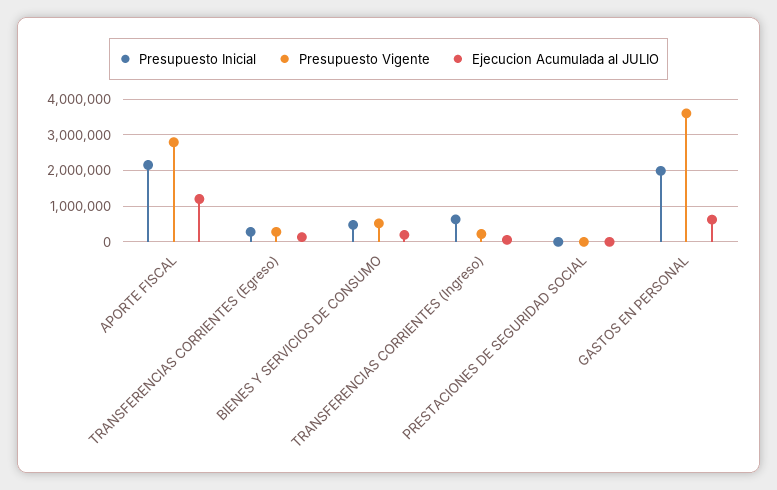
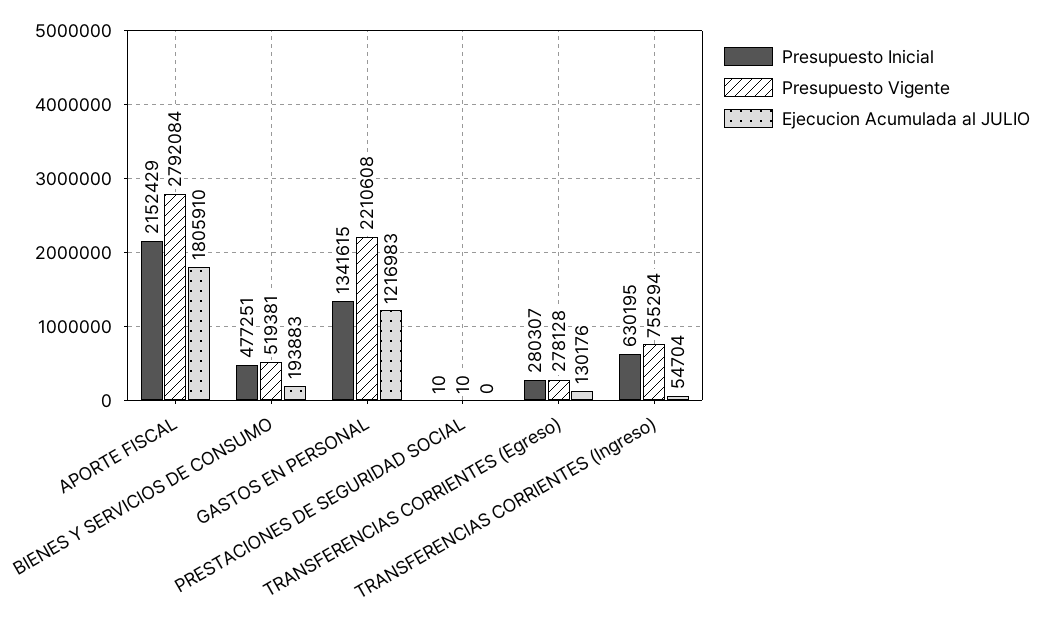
Ejecucion Acumulada al JULIO, APORTE FISCAL: 1200000 -> 1805910
Presupuesto Vigente, TRANSFERENCIAS CORRIENTES (Ingreso): 200000 -> 755294
Presupuesto Inicial, GASTOS EN PERSONAL: 2000000 -> 1341615
Presupuesto Vigente, GASTOS EN PERSONAL: 3600000 -> 2210608
Ejecucion Acumulada al JULIO, GASTOS EN PERSONAL: 600000 -> 1216983

